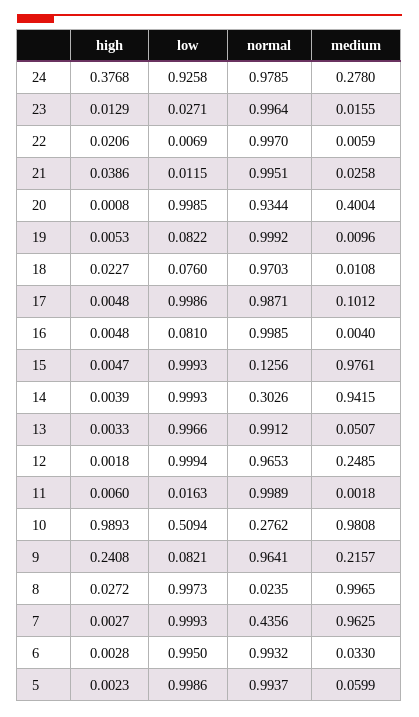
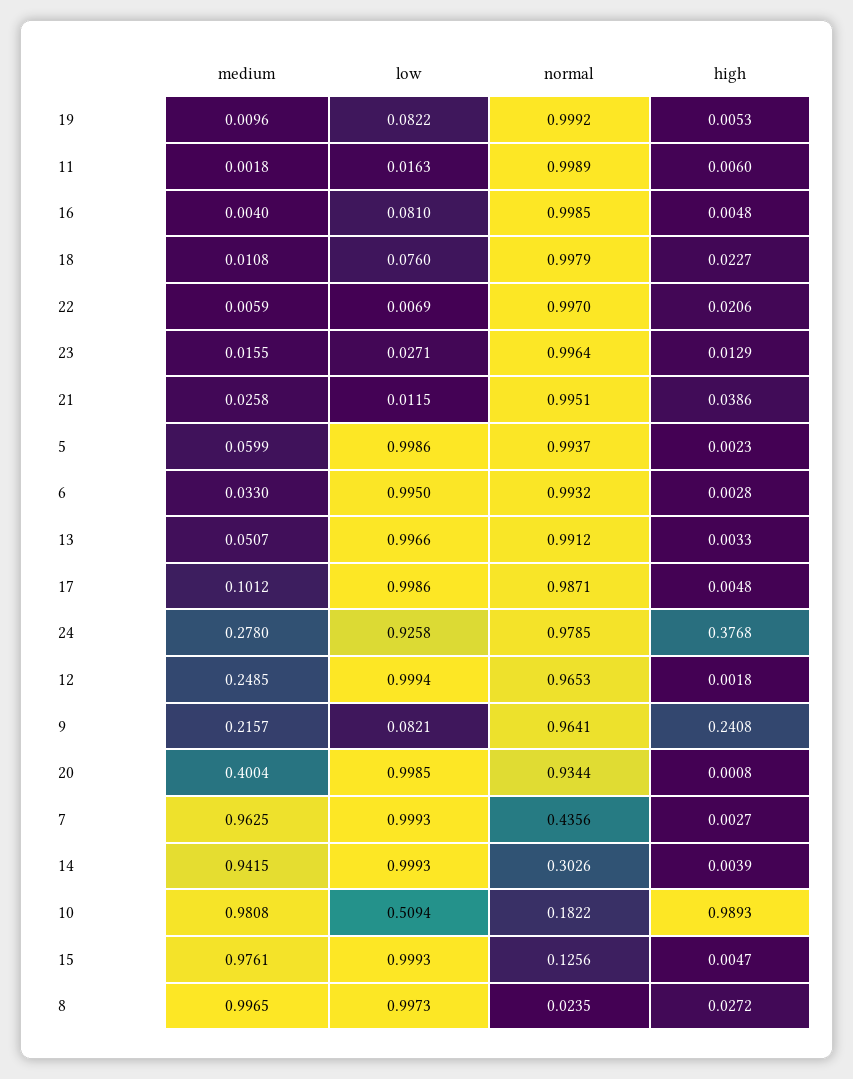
normal, 18: 0.9703 -> 0.9979
normal, 10: 0.2762 -> 0.1822

